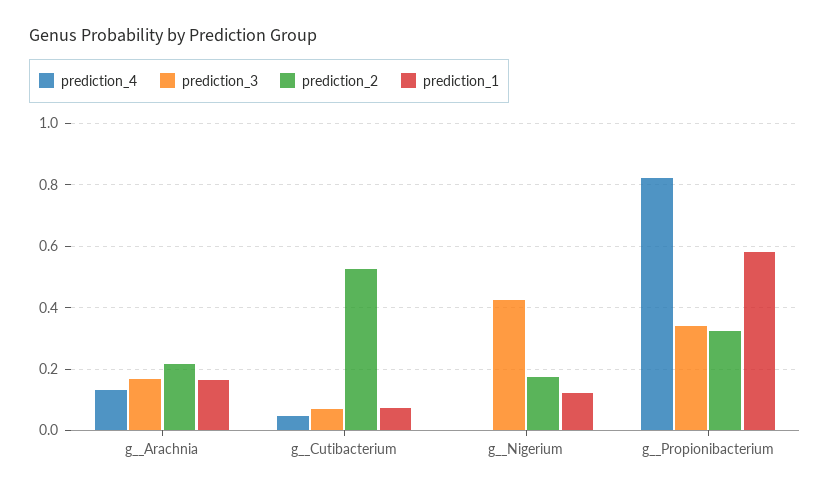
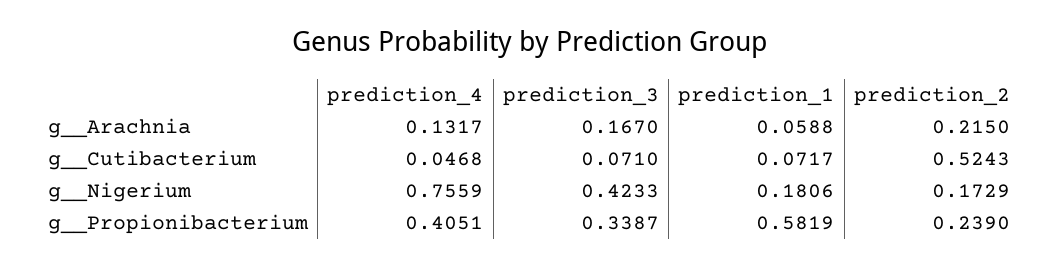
prediction_1, g__Arachnia: 0.16 -> 0.0588
prediction_4, g__Nigerium: 0 -> 0.7559
prediction_1, g__Nigerium: 0.12 -> 0.1806
prediction_4, g__Propionibacterium: 0.82 -> 0.4051
prediction_2, g__Propionibacterium: 0.32 -> 0.239

